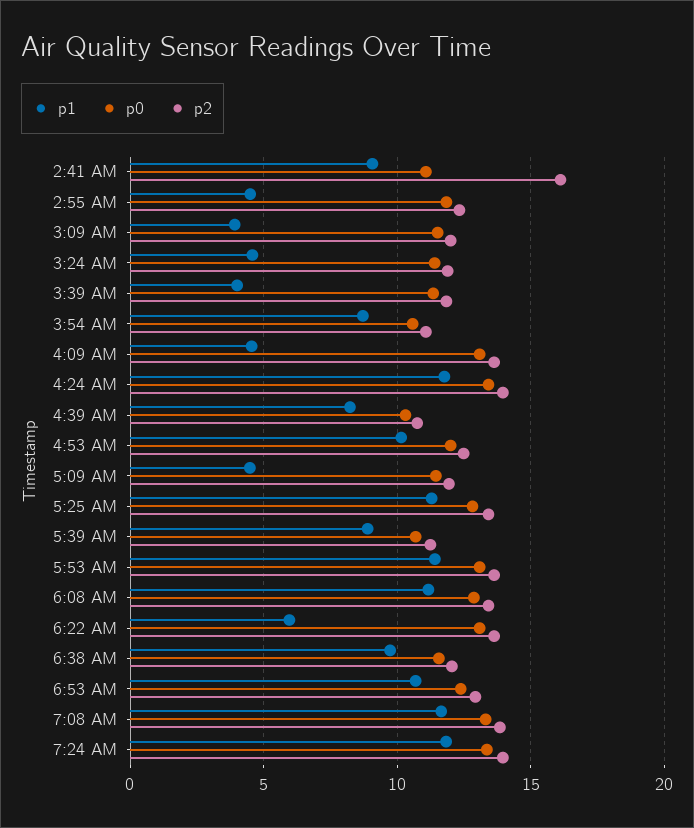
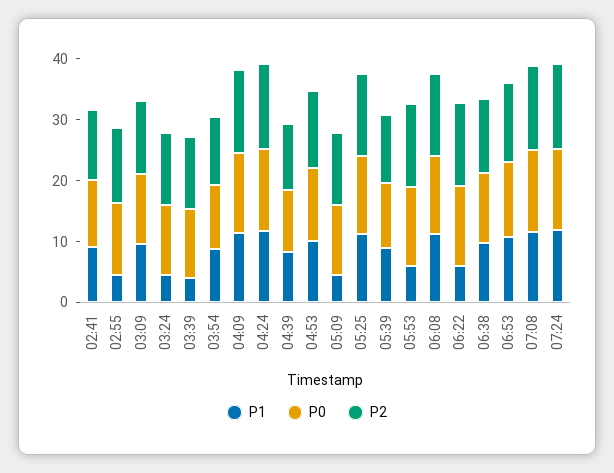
p2, 2:41 AM: 16 -> 12
p1, 3:09 AM: 4 -> 10
p1, 4:09 AM: 4.5 -> 12
p1, 5:53 AM: 11.5 -> 6

